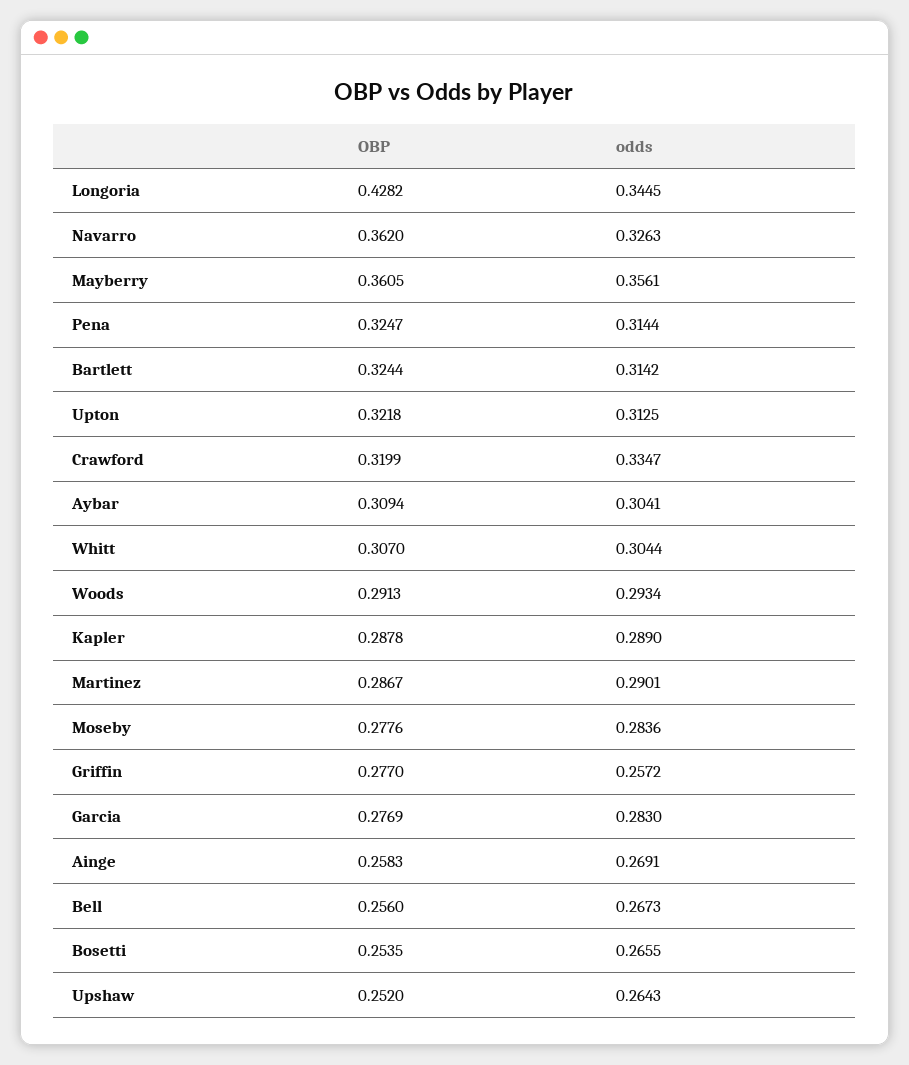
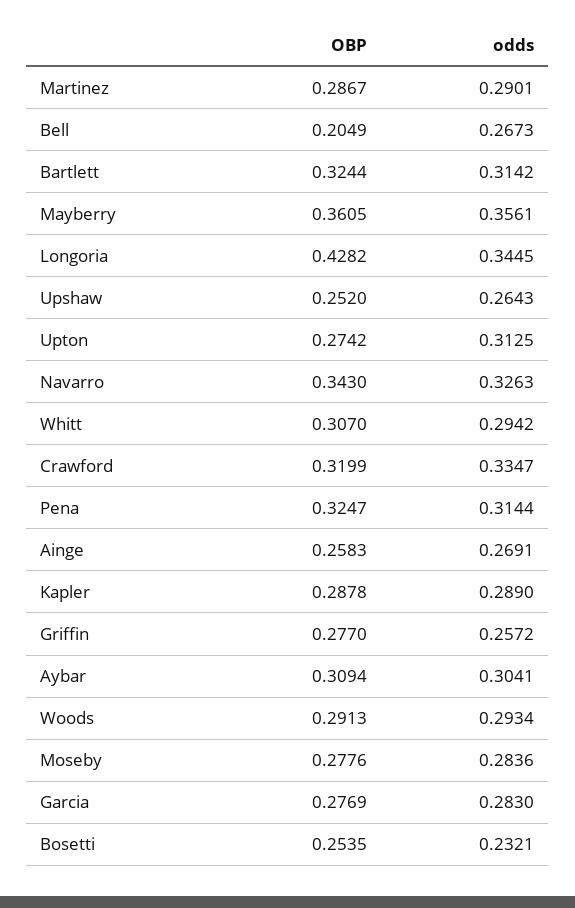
OBP, Navarro: 0.362 -> 0.343
OBP, Upton: 0.3218 -> 0.2742
odds, Whitt: 0.3044 -> 0.2942
OBP, Bell: 0.256 -> 0.2049
odds, Bosetti: 0.2655 -> 0.2321

